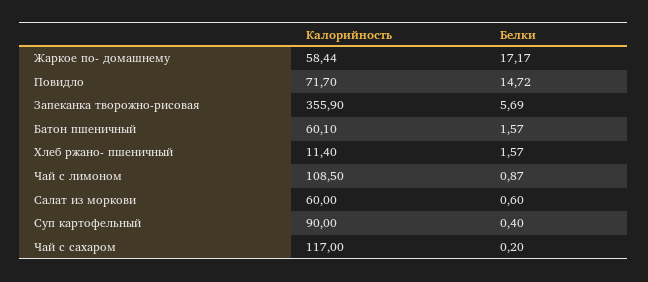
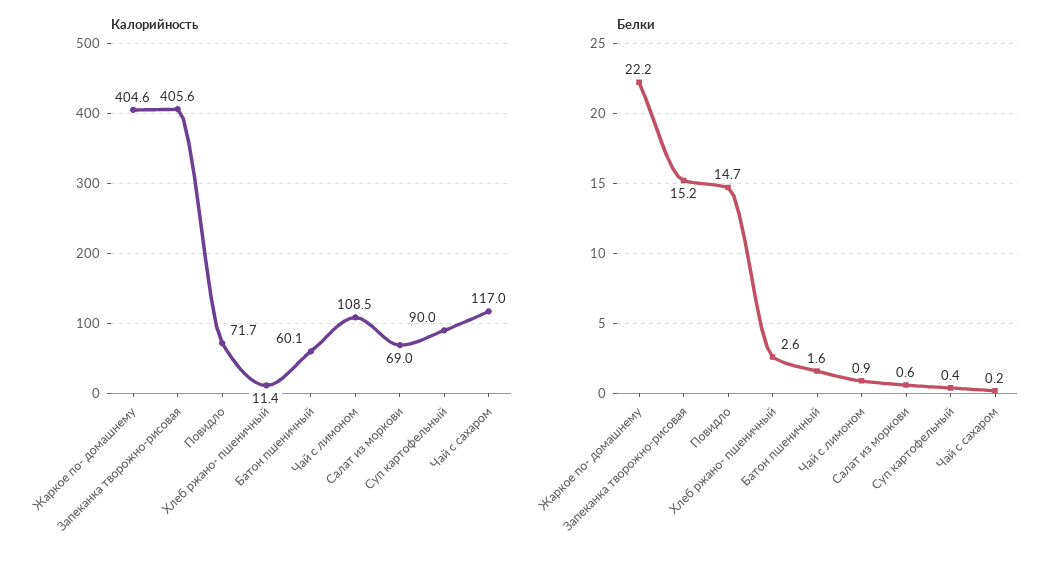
Калорийность, Жаркое по- домашнему: 58.44 -> 404.6
Белки, Жаркое по- домашнему: 17.17 -> 22.2
Калорийность, Запеканка творожно-рисовая: 355.9 -> 405.6
Белки, Запеканка творожно-рисовая: 5.69 -> 15.2
Белки, Хлеб ржано- пшеничный: 1.57 -> 2.6
Калорийность, Салат из моркови: 60 -> 69

